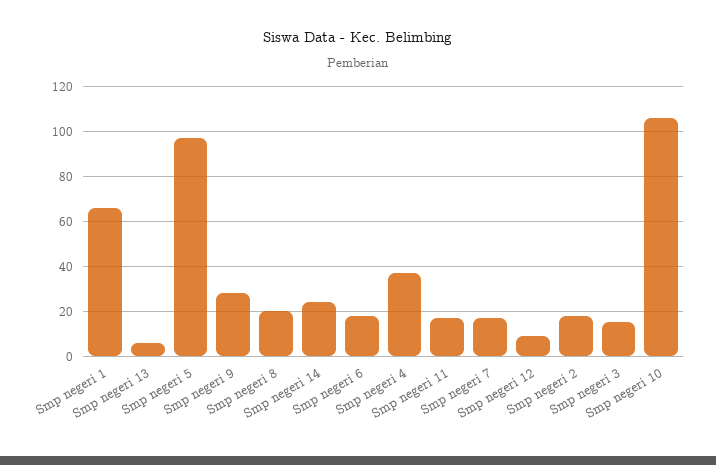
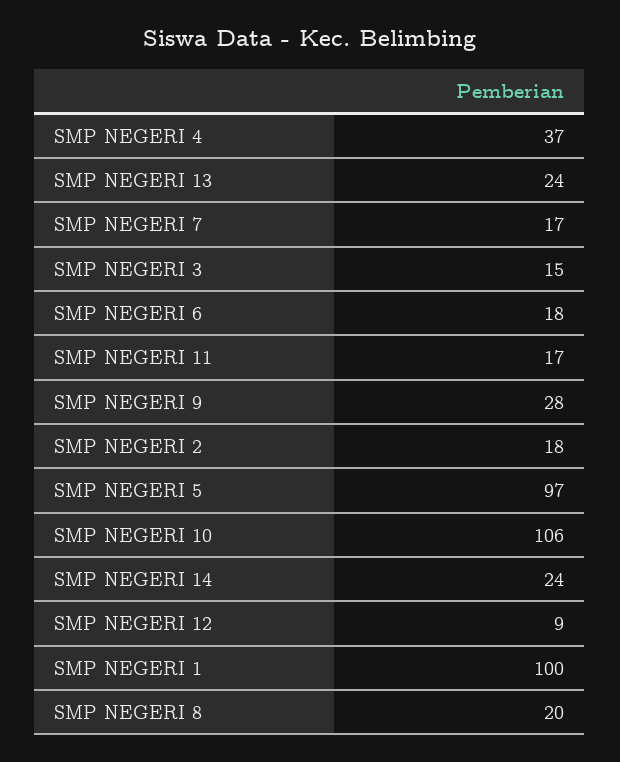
Smp negeri 1: 65 -> 100
Smp negeri 13: 5 -> 24

